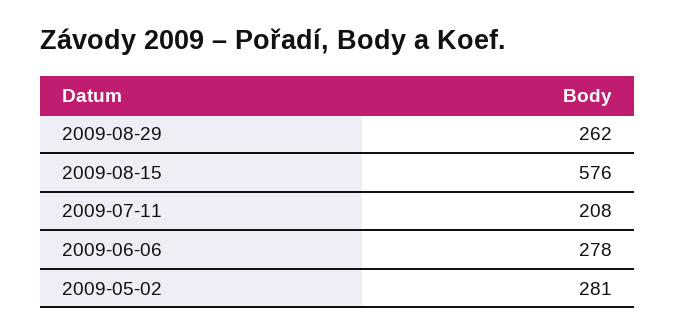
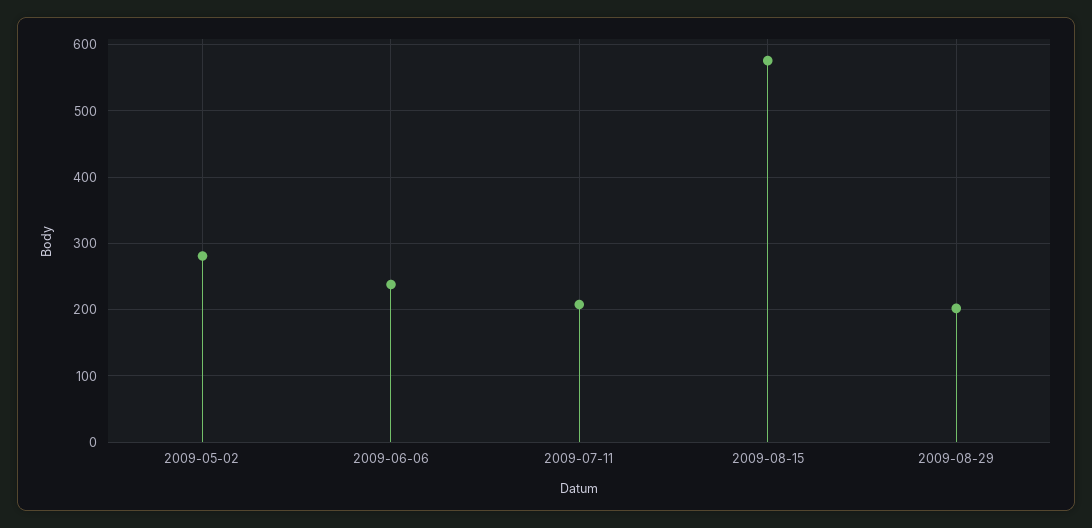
2009-08-29: 262 -> 200
2009-06-06: 278 -> 240

